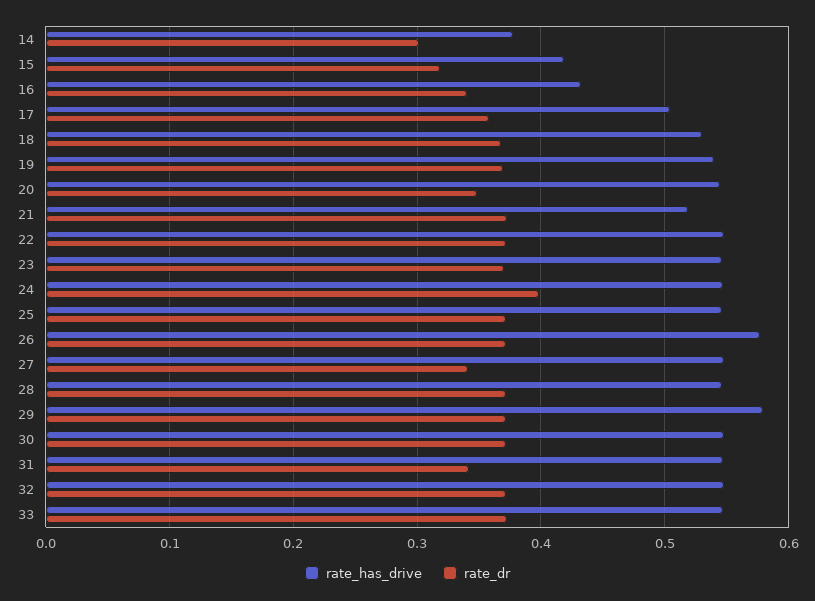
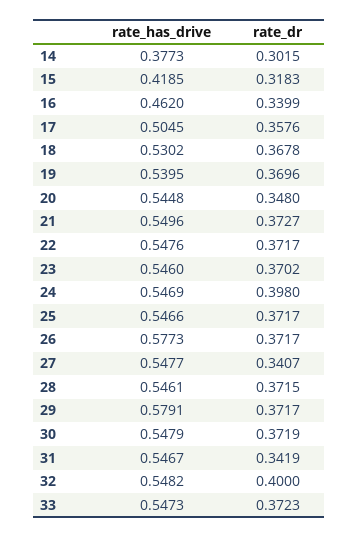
rate_has_drive, 16: 0.43 -> 0.462
rate_has_drive, 21: 0.52 -> 0.5496
rate_dr, 32: 0.37 -> 0.4

